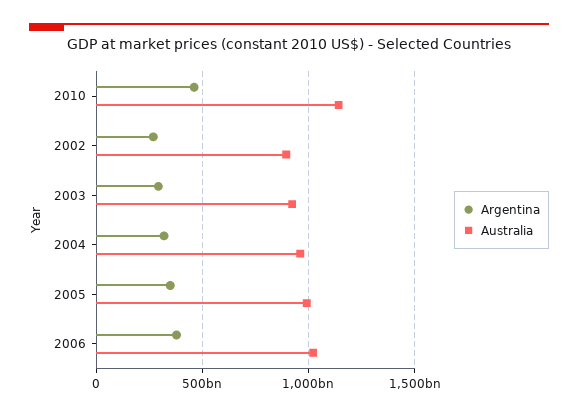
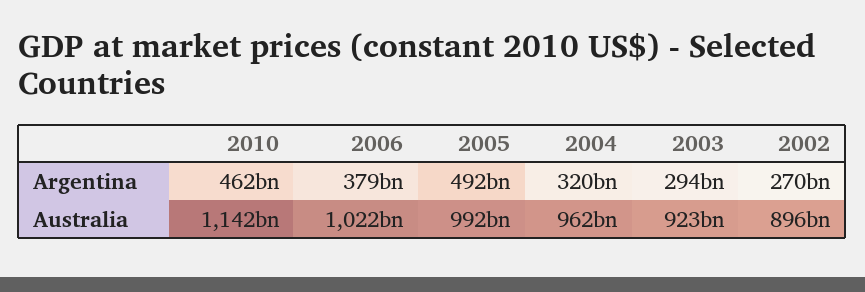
Argentina, 2005: 350000000000 -> 492000000000

